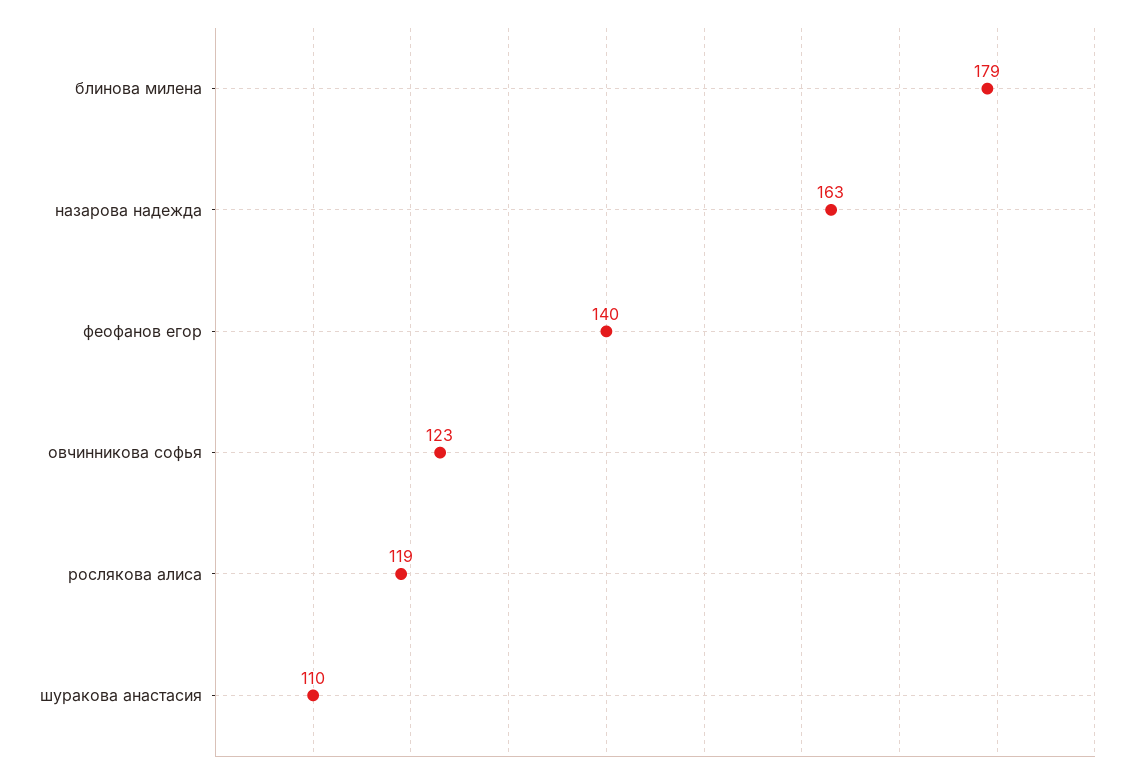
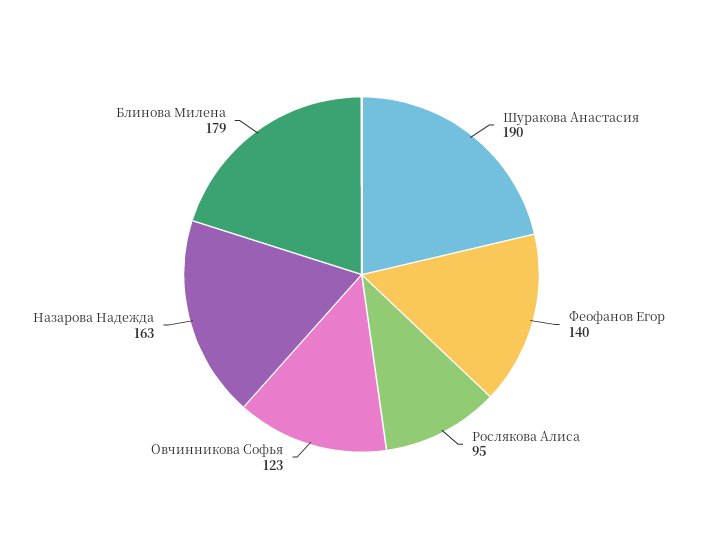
рослякова алиса: 119 -> 95
шуракова анастасия: 110 -> 190

